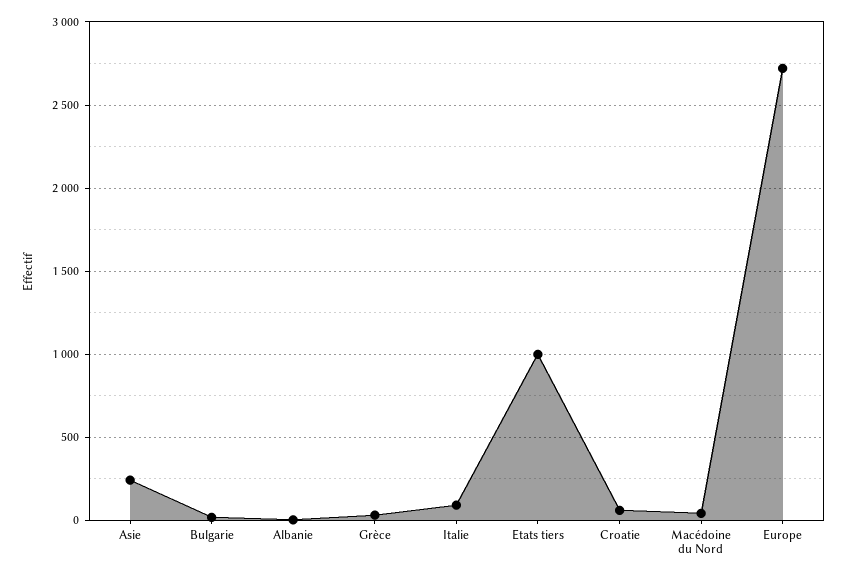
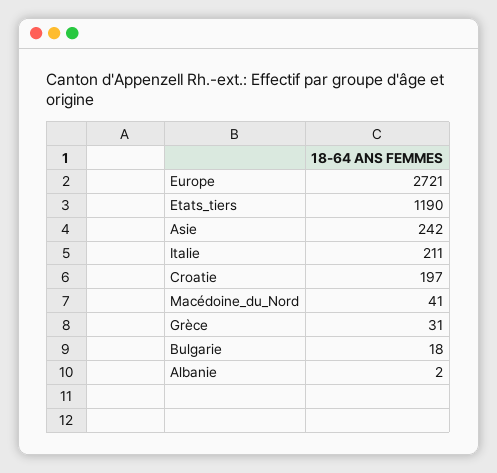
Italie: 100 -> 211
Etats tiers: 1000 -> 1190
Croatie: 50 -> 197

